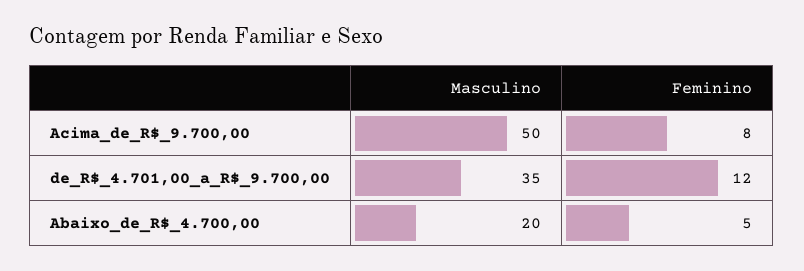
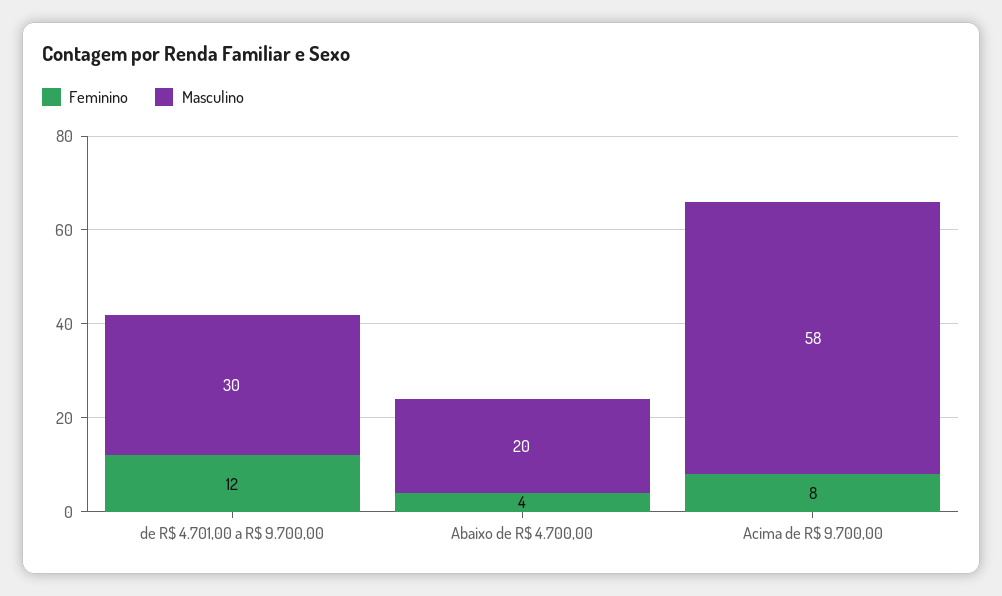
Masculino, Acima_de_R$_9.700,00: 50 -> 58
Masculino, de_R$_4.701,00_a_R$_9.700,00: 35 -> 30
Feminino, Abaixo_de_R$_4.700,00: 5 -> 4

